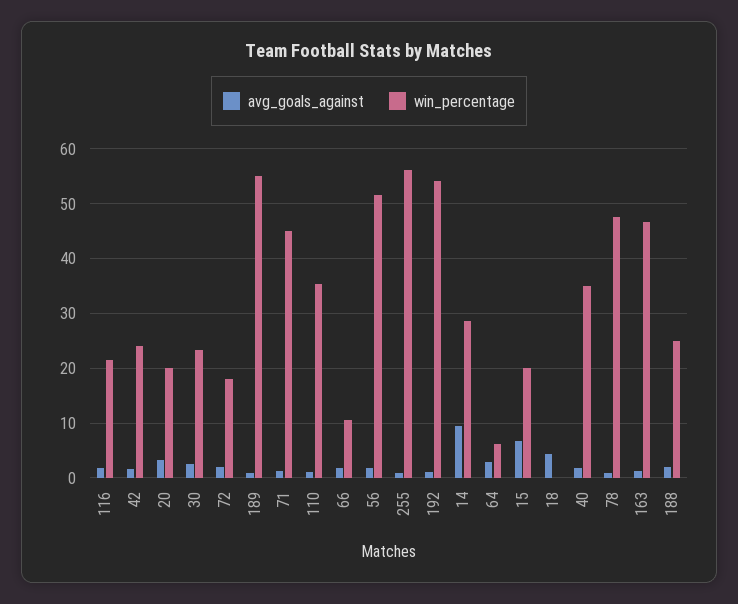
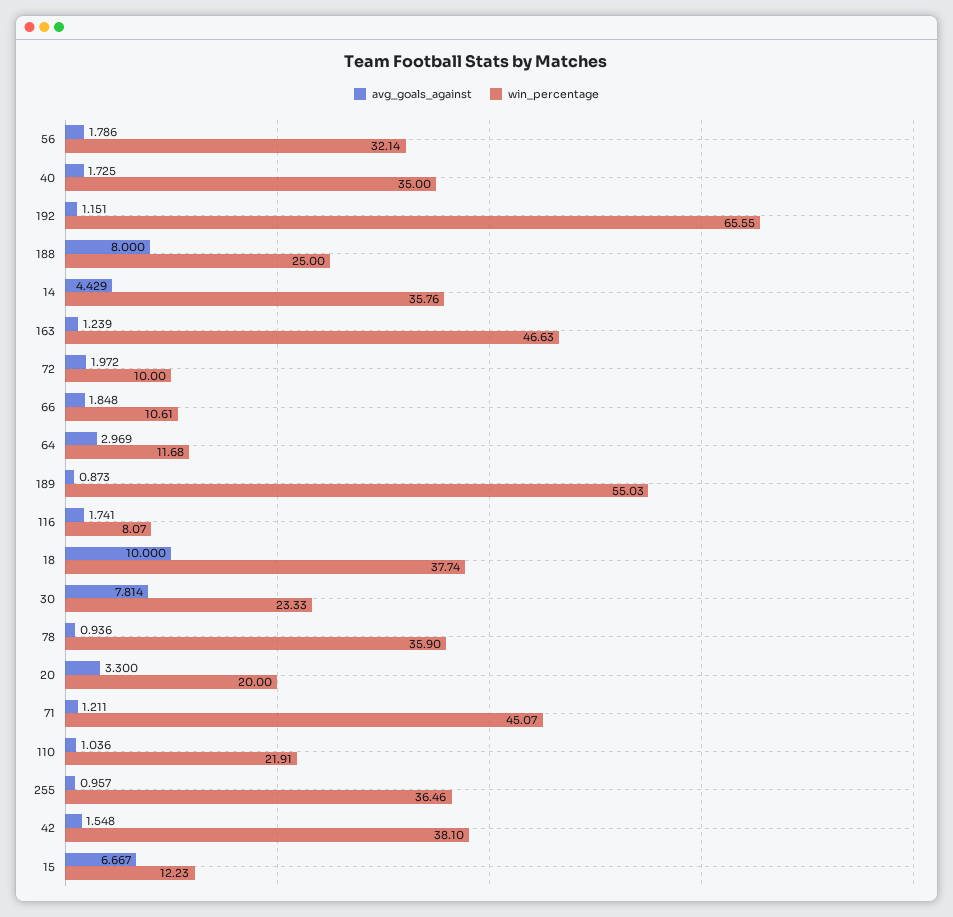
win_percentage, 116: 22 -> 8.07
win_percentage, 42: 24 -> 38.1
avg_goals_against, 30: 2 -> 7.814
win_percentage, 72: 18 -> 10
win_percentage, 110: 36 -> 21.91
win_percentage, 56: 52 -> 32.14
win_percentage, 255: 56 -> 36.46
win_percentage, 192: 54 -> 65.55
avg_goals_against, 14: 10 -> 4.429
win_percentage, 14: 28 -> 35.76
win_percentage, 64: 6 -> 11.68
win_percentage, 15: 20 -> 12.23
avg_goals_against, 18: 4 -> 10
win_percentage, 18: 0 -> 37.74
win_percentage, 78: 48 -> 35.9
avg_goals_against, 188: 2 -> 8

